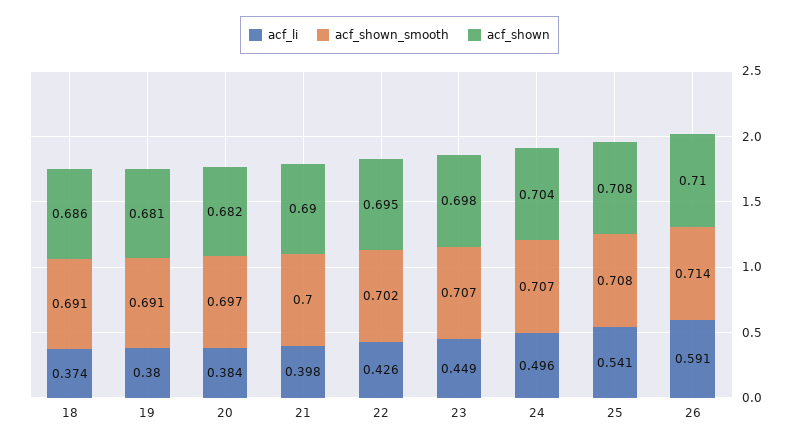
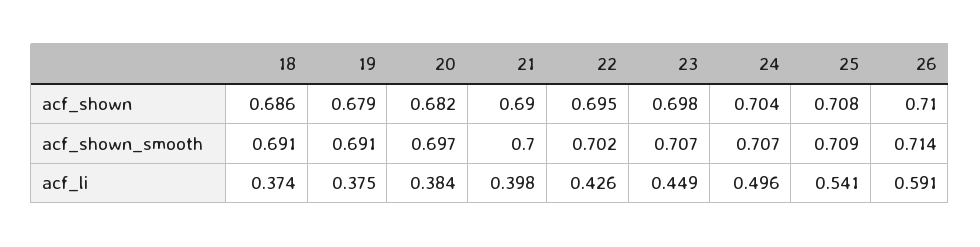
acf_li, 19: 0.38 -> 0.375
acf_shown, 19: 0.681 -> 0.679
acf_shown_smooth, 25: 0.708 -> 0.709

